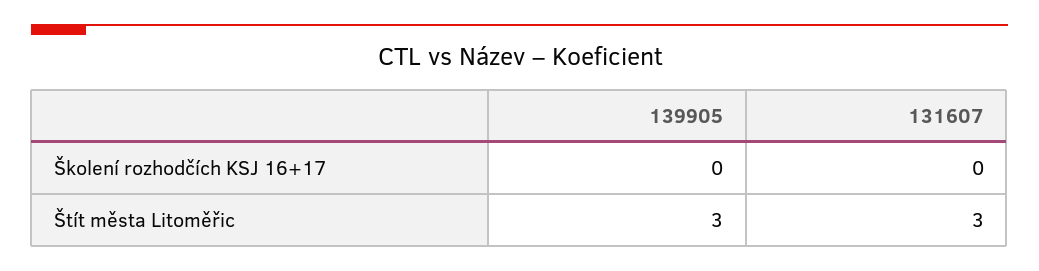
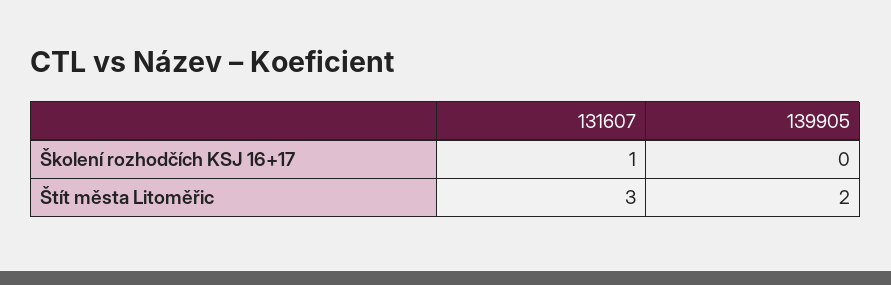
131607, Školení rozhodčích KSJ 16+17: 0 -> 1
139905, Štít města Litoměřic: 3 -> 2

